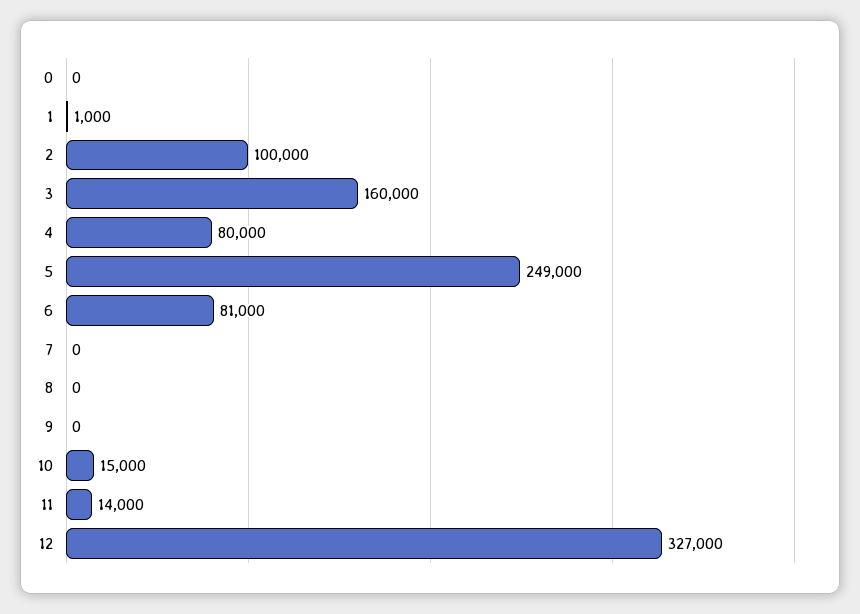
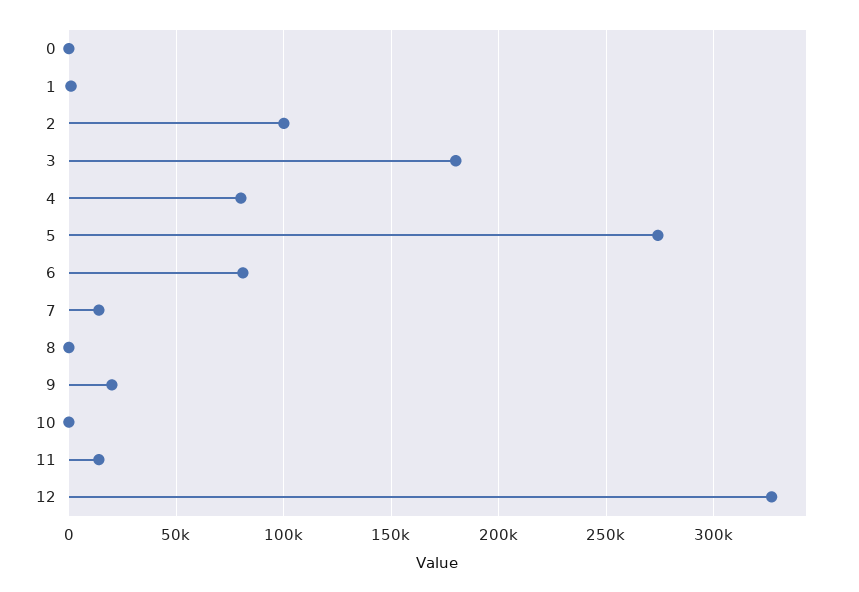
3: 160000 -> 180000
5: 249000 -> 275000
7: 0 -> 15000
9: 0 -> 20000
10: 15000 -> 0

